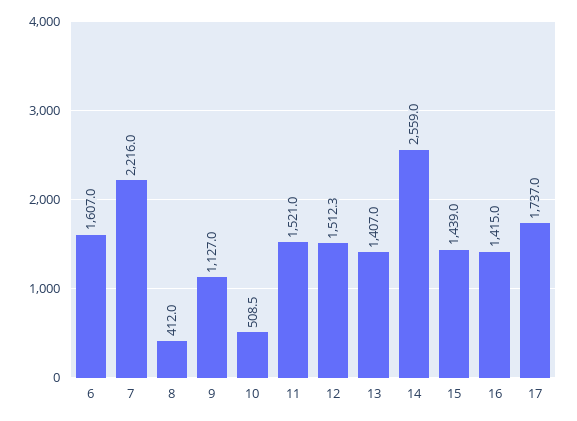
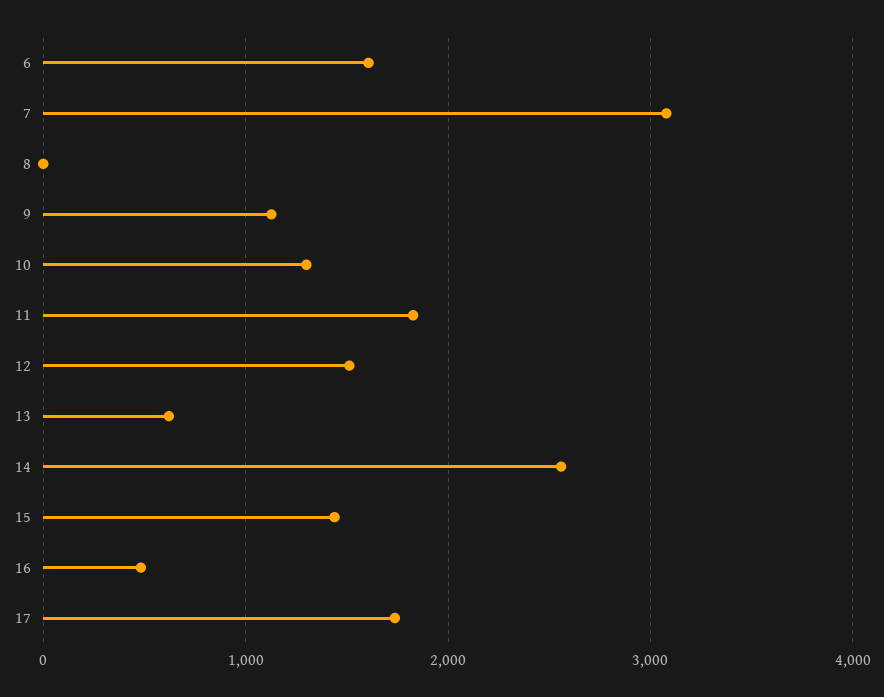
7: 2216 -> 3100
8: 412 -> 0
10: 508.5 -> 1300
11: 1521 -> 1800
13: 1407 -> 600
16: 1415 -> 500

